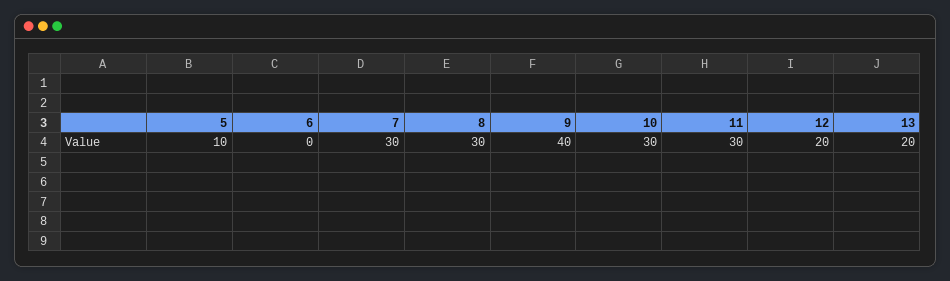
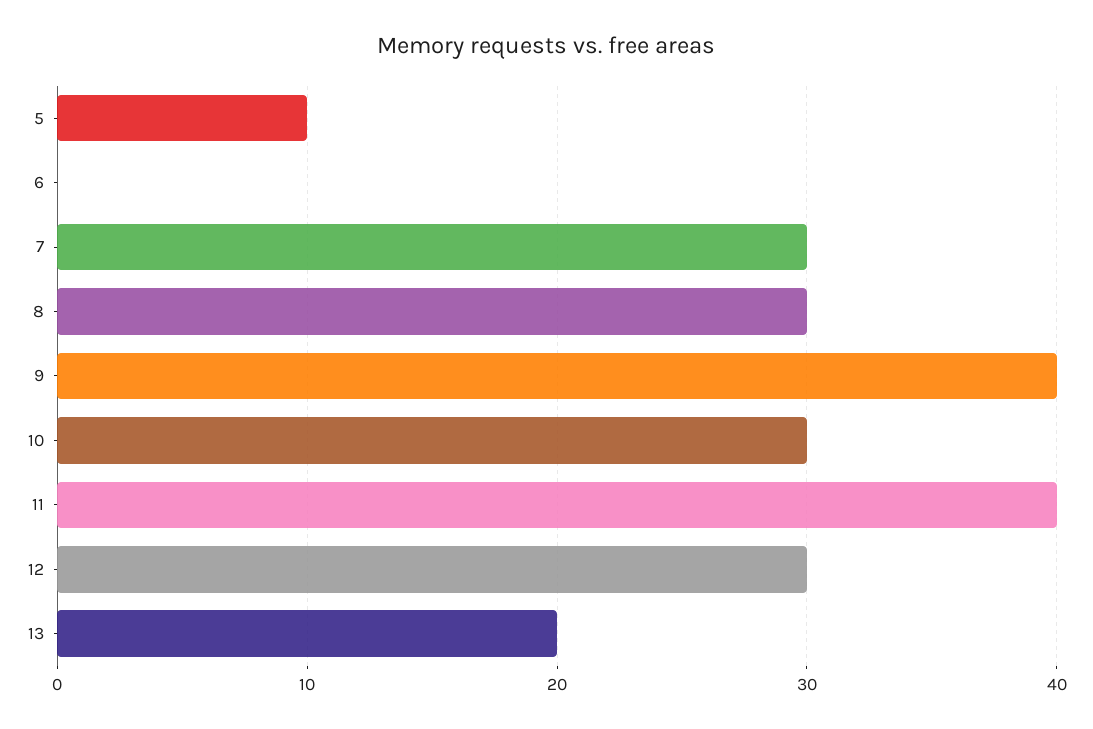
11: 30 -> 40
12: 20 -> 30

